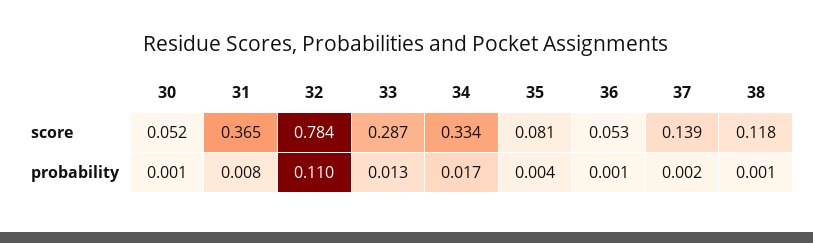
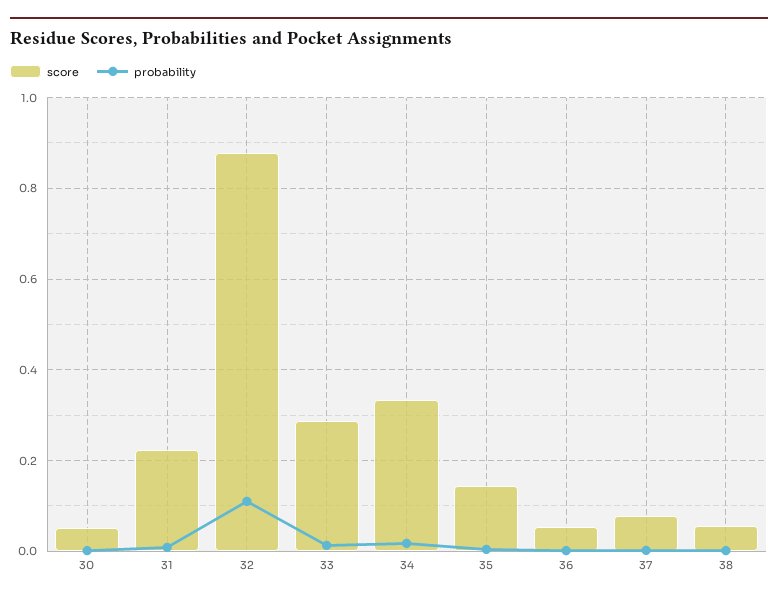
score, 31: 0.365 -> 0.22
score, 32: 0.784 -> 0.88
score, 35: 0.081 -> 0.14
score, 37: 0.139 -> 0.08
score, 38: 0.118 -> 0.06

